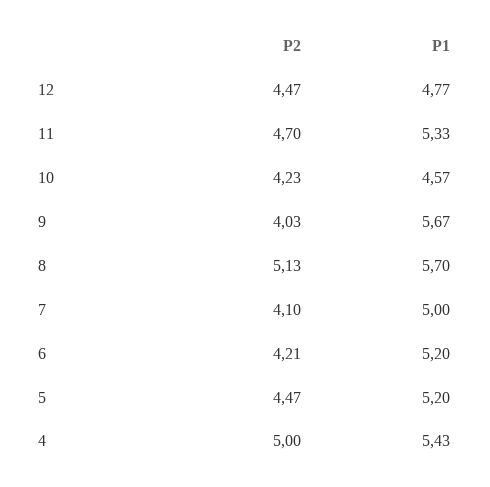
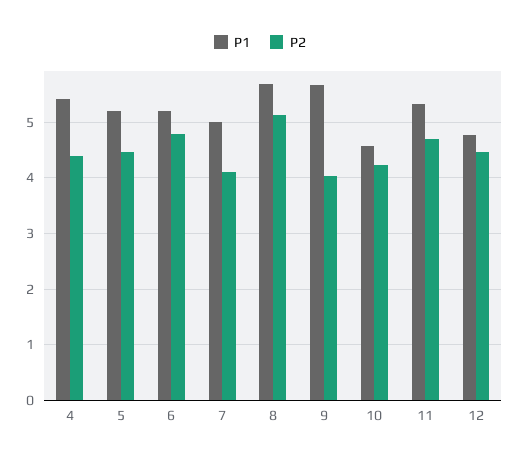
P2, 6: 4.21 -> 4.8
P2, 4: 5 -> 4.4

